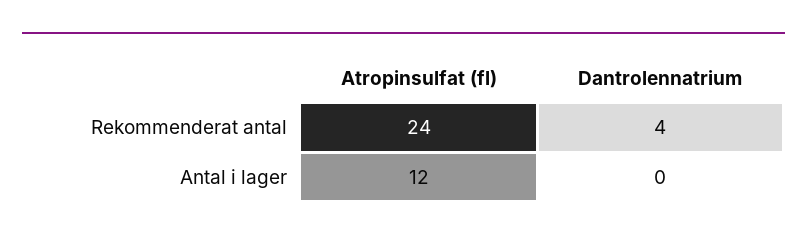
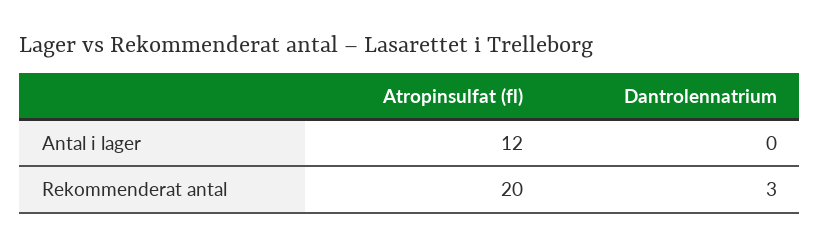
Atropinsulfat (fl), Rekommenderat antal: 24 -> 20
Dantrolennatrium, Rekommenderat antal: 4 -> 3

